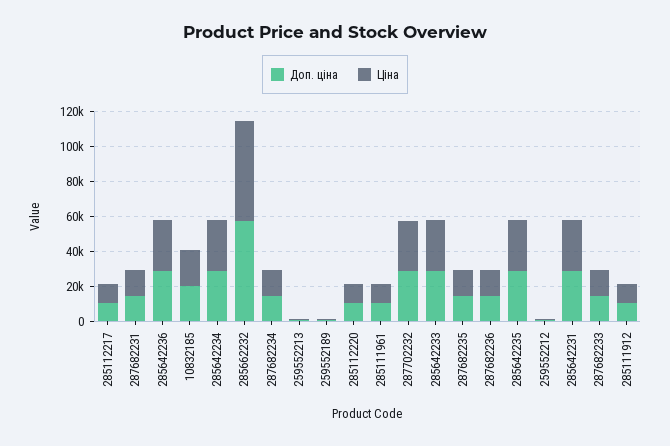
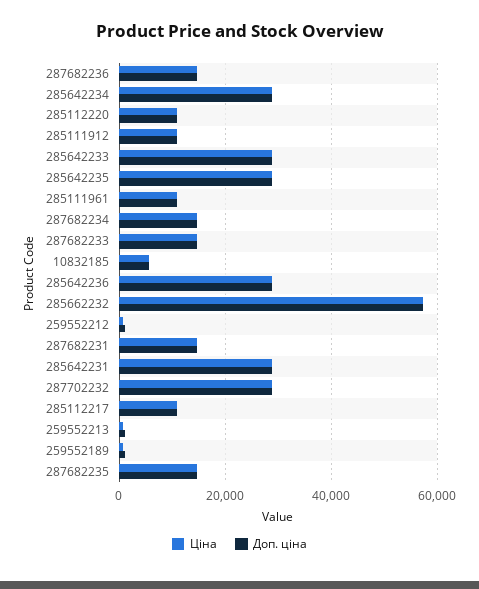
Доп. ціна, 10832185: 20000 -> 6000
Ціна, 10832185: 20000 -> 6000

